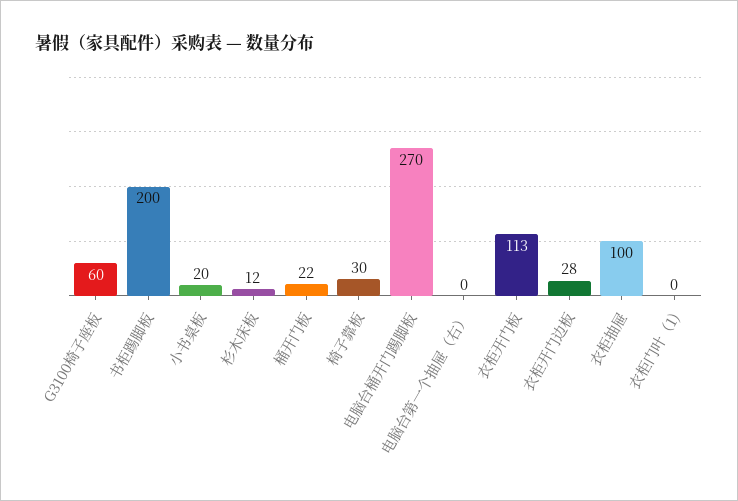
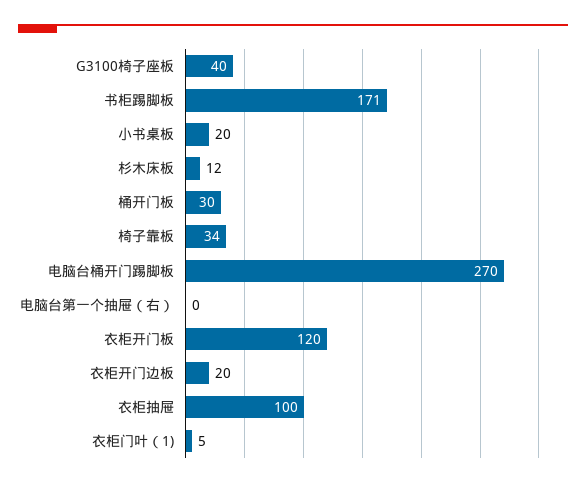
G3100椅子座板: 60 -> 40
书柜踢脚板: 200 -> 171
桶开门板: 22 -> 30
椅子靠板: 30 -> 34
衣柜开门板: 113 -> 120
衣柜开门边板: 28 -> 20
衣柜门叶（1): 0 -> 5

